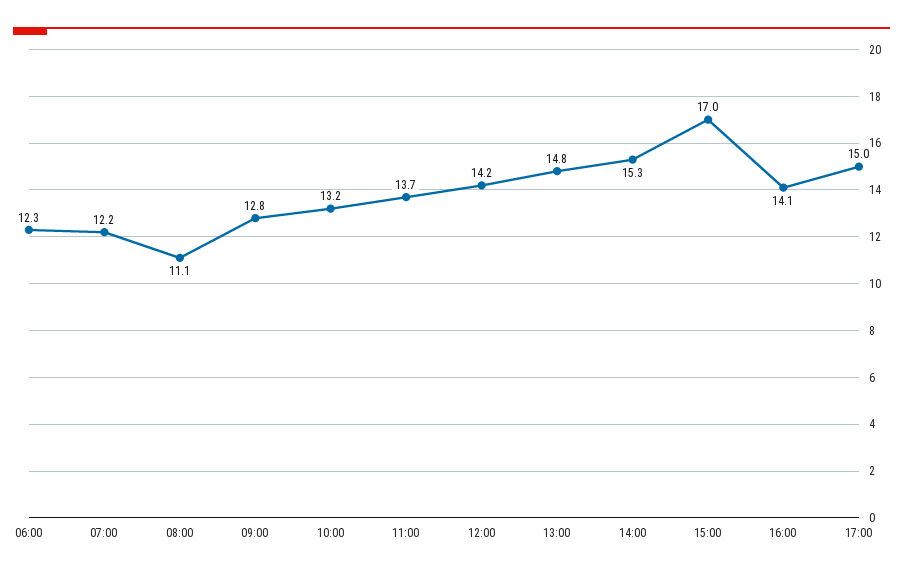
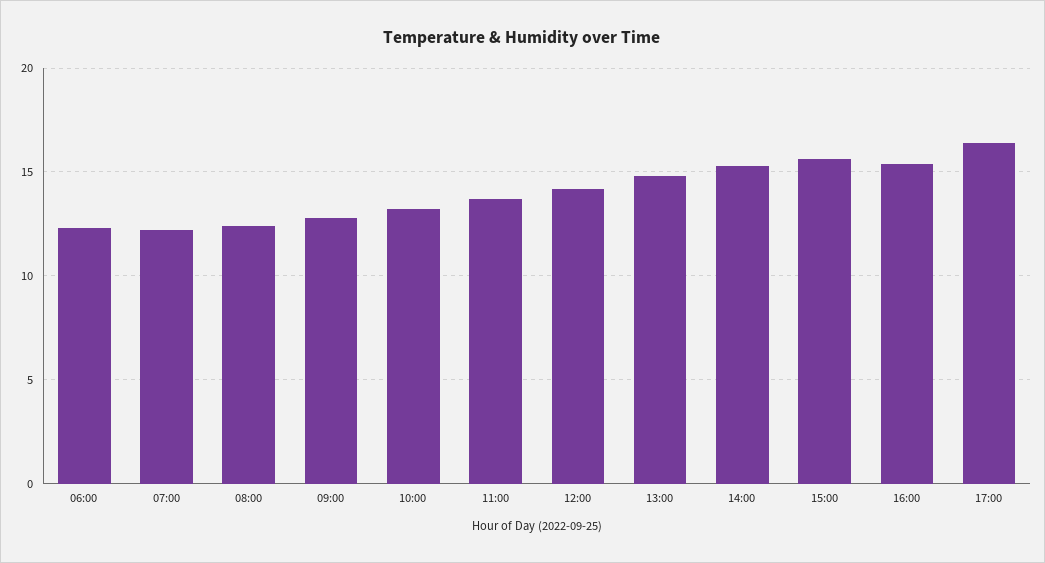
08:00: 11.1 -> 12.5
15:00: 17 -> 15.5
16:00: 14.1 -> 15.5
17:00: 15 -> 16.5

